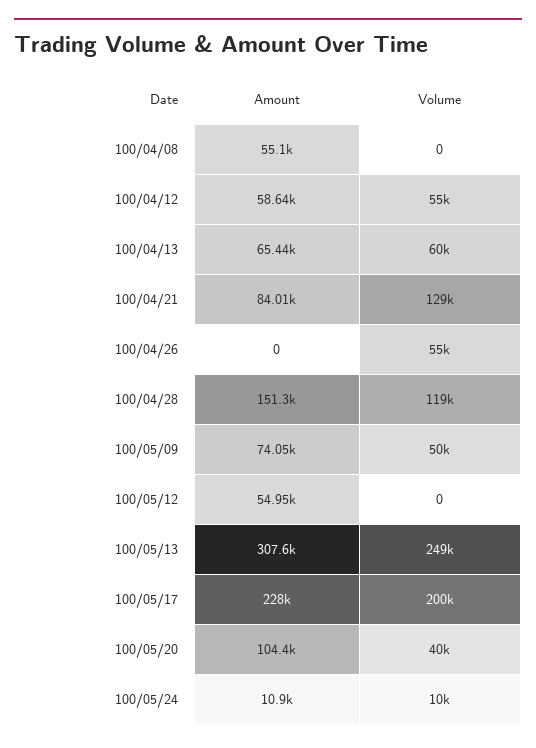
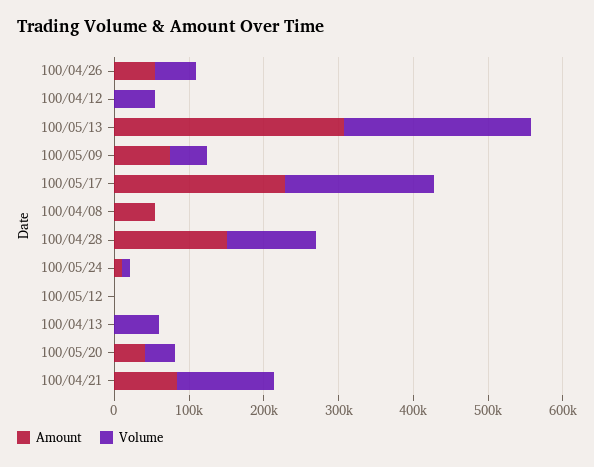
Amount, 100/04/12: 58640 -> 0
Amount, 100/04/13: 65440 -> 0
Amount, 100/04/26: 0 -> 60000
Amount, 100/05/12: 54950 -> 0
Amount, 100/05/20: 104400 -> 40000

